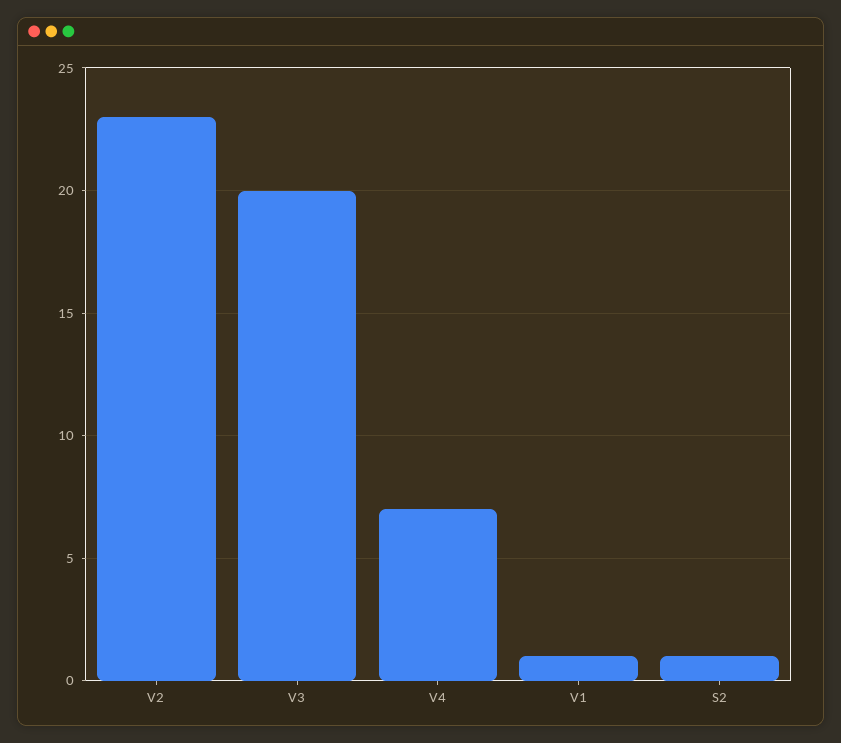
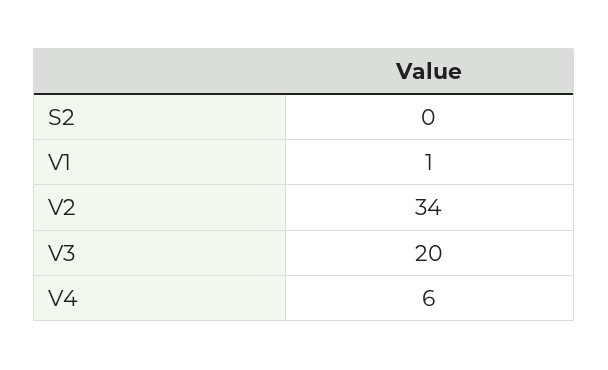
V2: 23 -> 34
V4: 7 -> 6
S2: 1 -> 0

